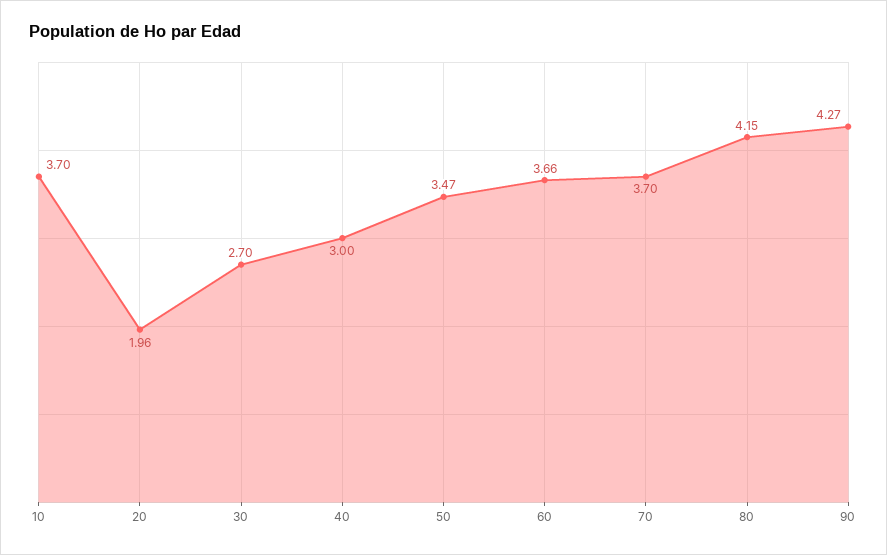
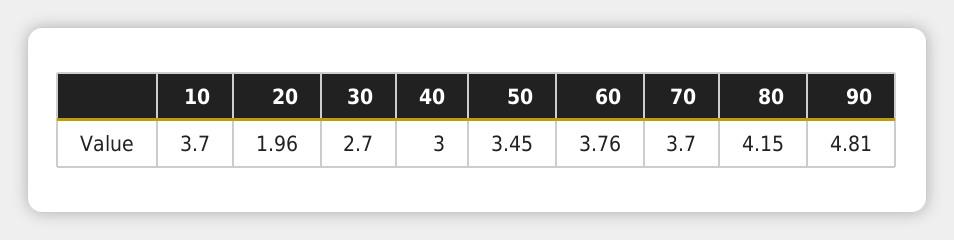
50: 3.47 -> 3.45
60: 3.66 -> 3.76
90: 4.27 -> 4.81

